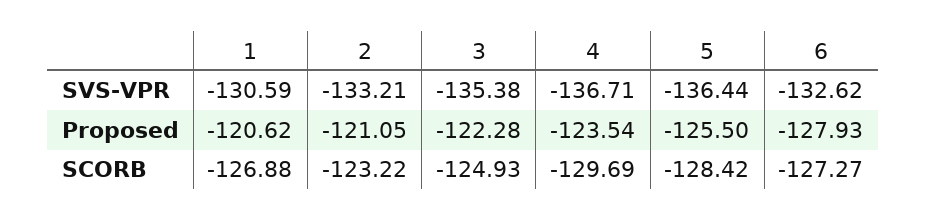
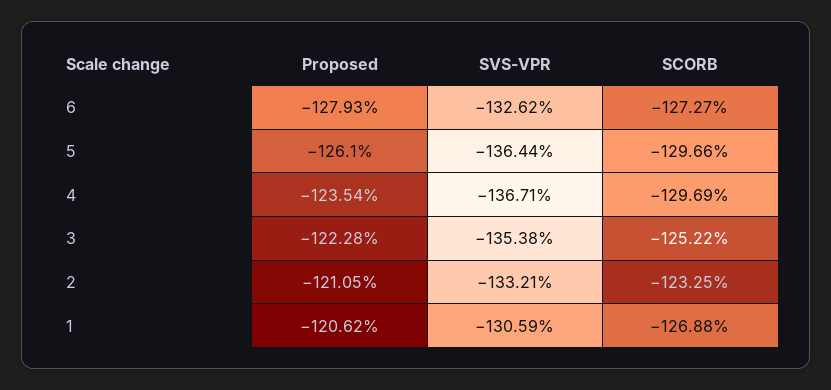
5, Proposed: -125.5 -> -126.1
2, SCORB: -123.22 -> -123.25
3, SCORB: -124.93 -> -125.22
5, SCORB: -128.42 -> -129.66

